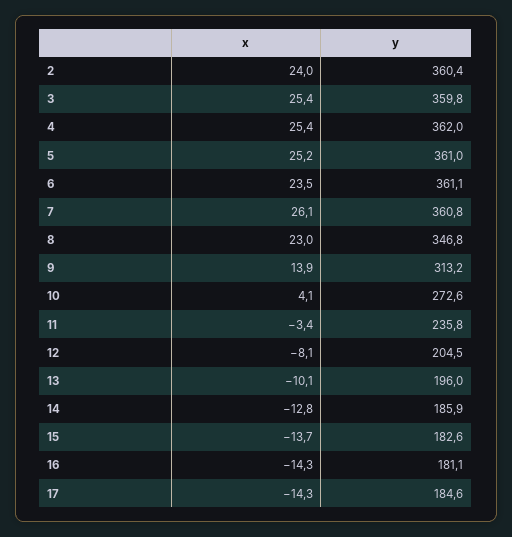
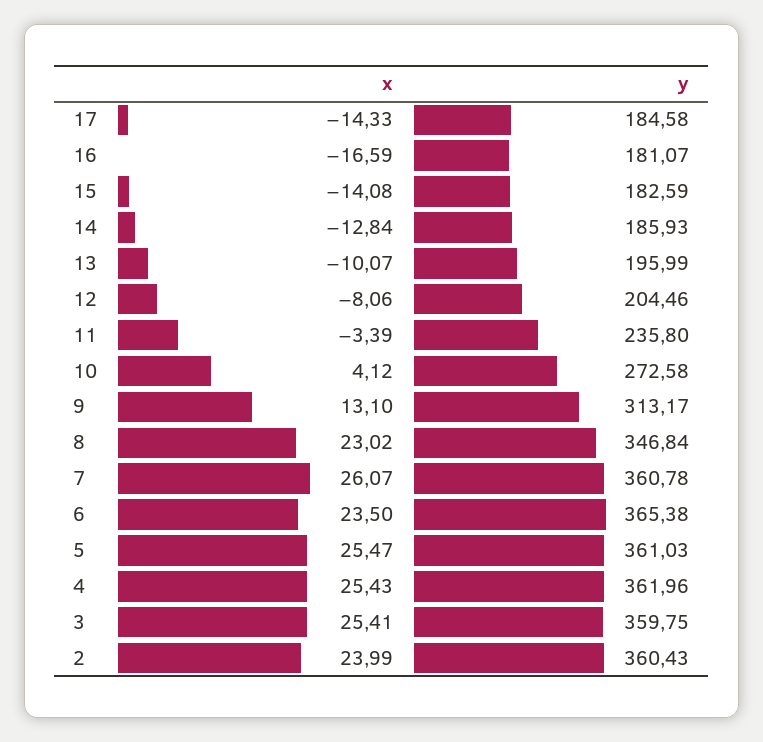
x, 5: 25.2 -> 25.47
y, 6: 361.1 -> 365.38
x, 9: 13.9 -> 13.1
x, 15: -13.7 -> -14.08
x, 16: -14.3 -> -16.59

